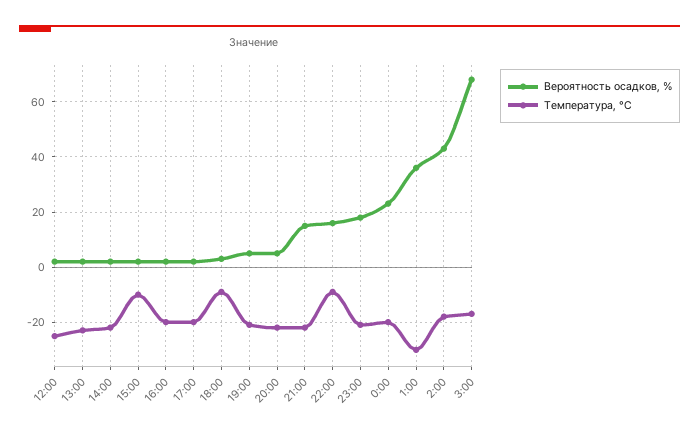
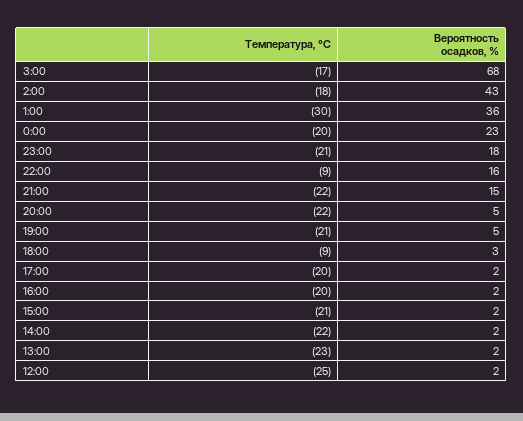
Температура, °C, 15:00: -10 -> -21

